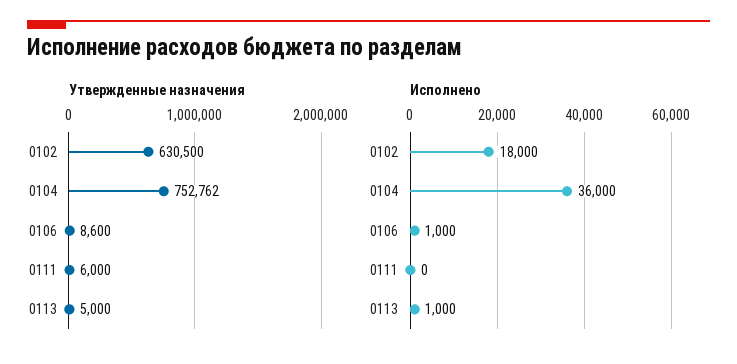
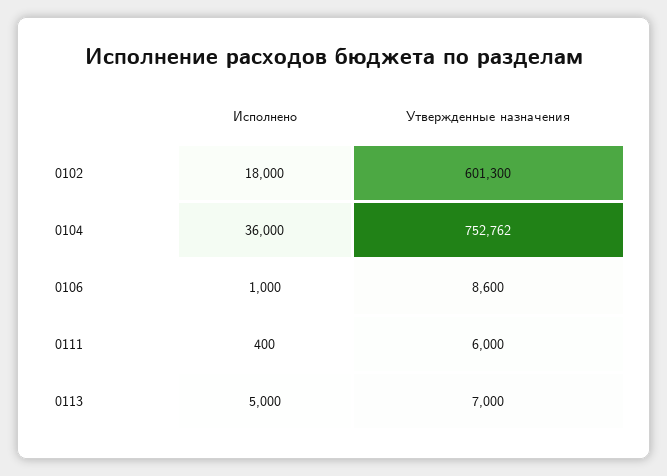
Утвержденные назначения, 0102: 630500 -> 601300
Утвержденные назначения, 0113: 5000 -> 7000
Исполнено, 0111: 0 -> 400
Исполнено, 0113: 1000 -> 5000

